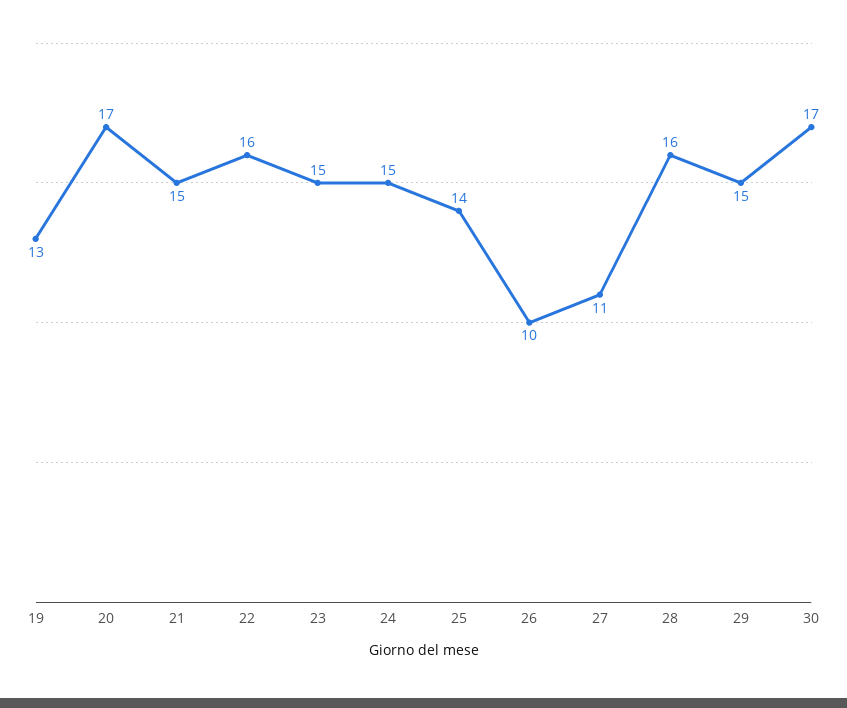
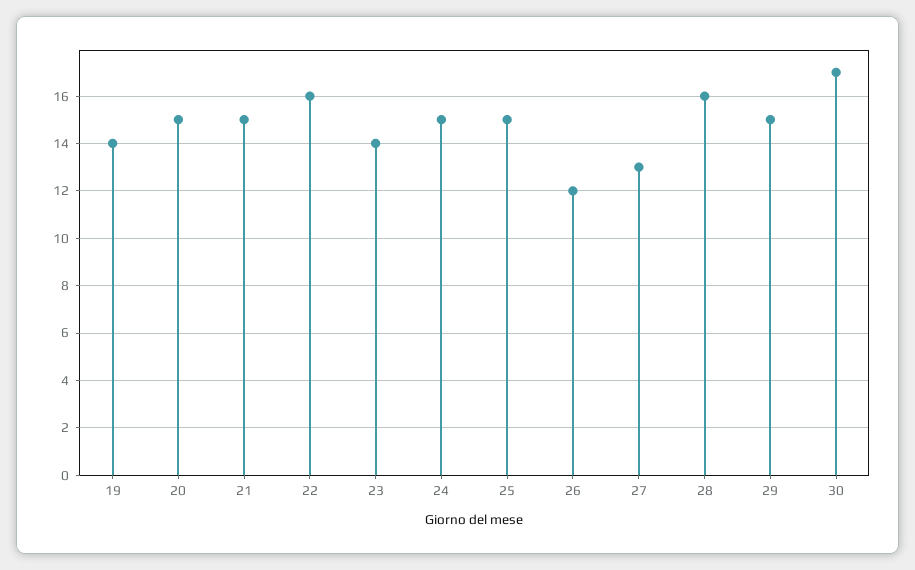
19: 13 -> 14
20: 17 -> 15
23: 15 -> 14
25: 14 -> 15
26: 10 -> 12
27: 11 -> 13

